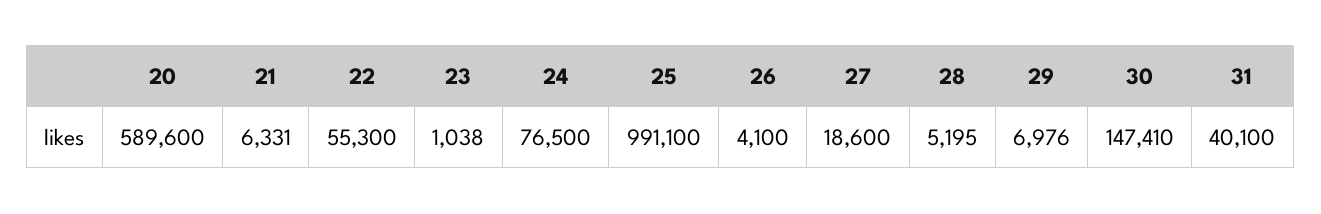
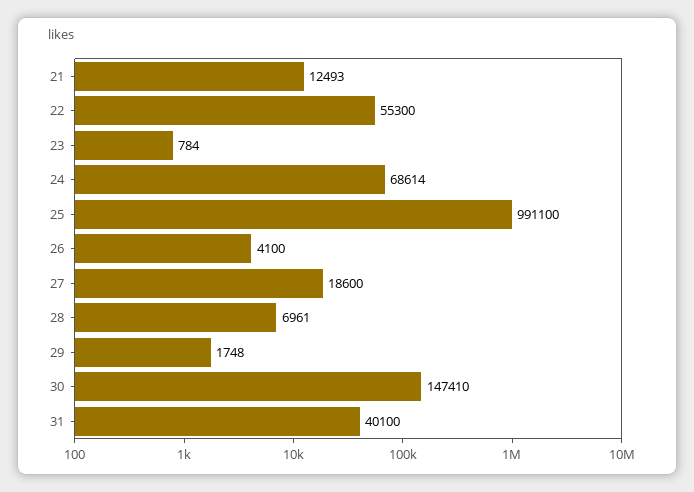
20: 589600 -> none
21: 6331 -> 12493
23: 1038 -> 784
24: 76500 -> 68614
28: 5195 -> 6961
29: 6976 -> 1748

